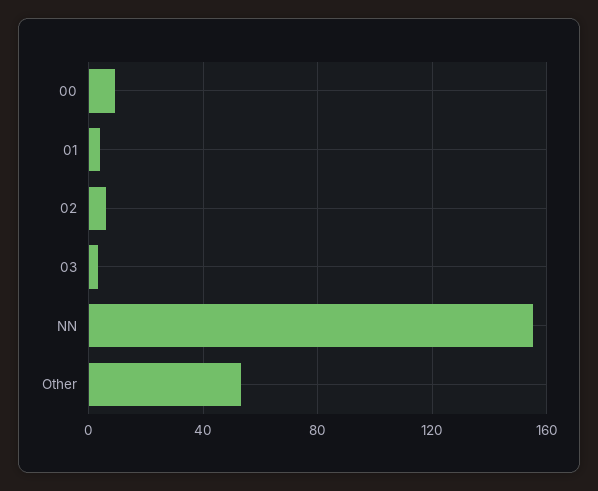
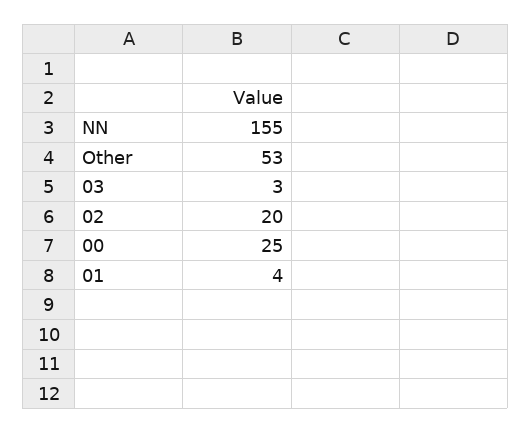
00: 10 -> 25
02: 5 -> 20

